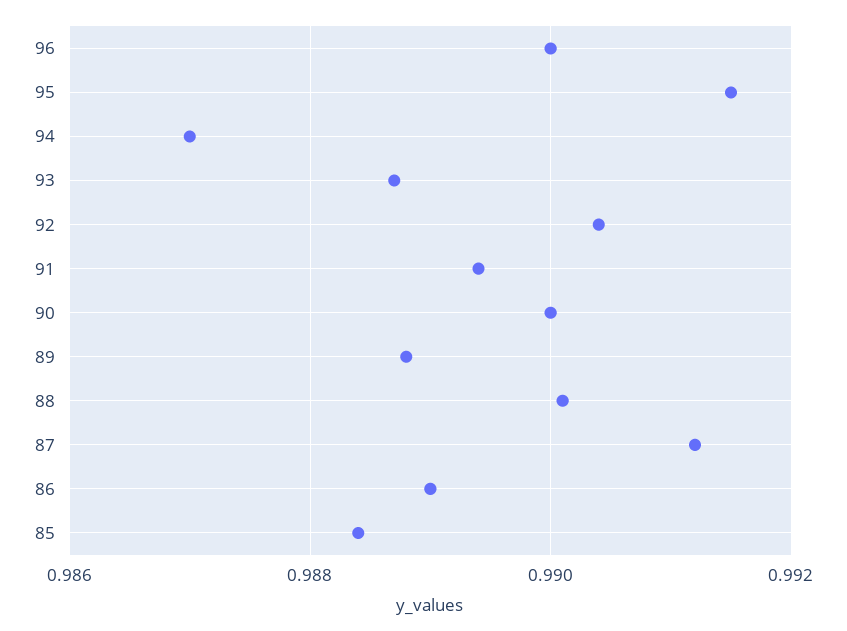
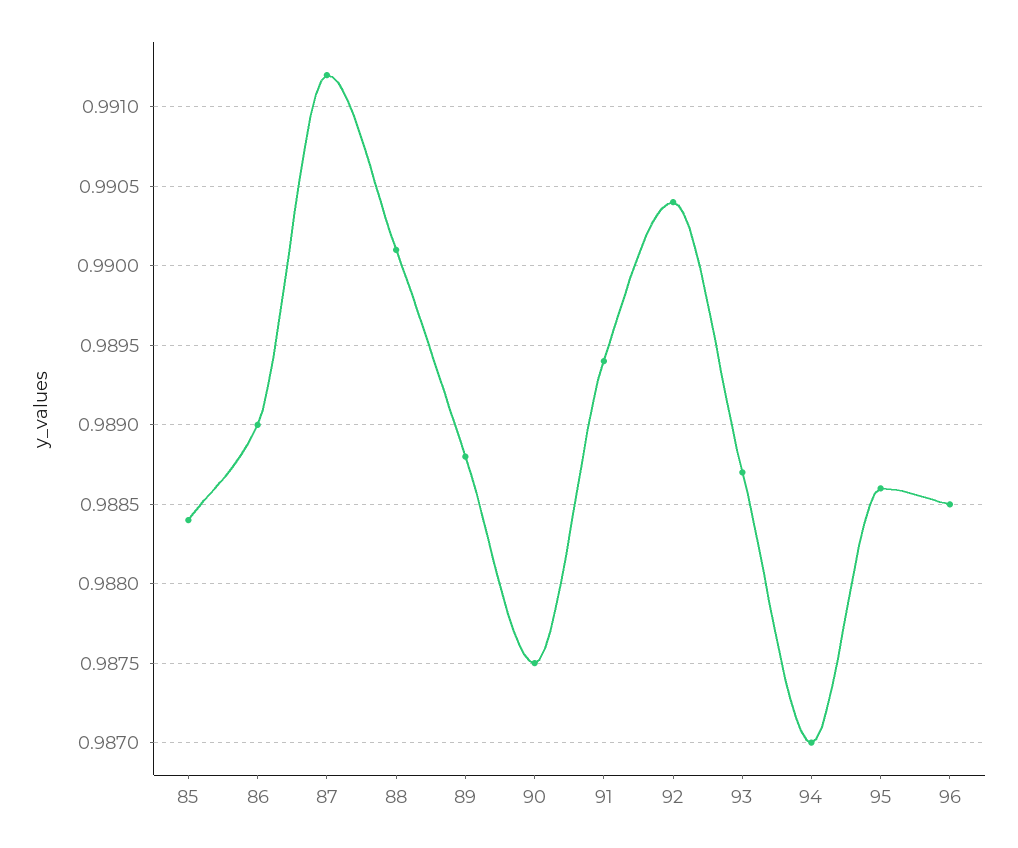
96: 0.99 -> 0.9885
95: 0.9915 -> 0.9886
90: 0.99 -> 0.9875

